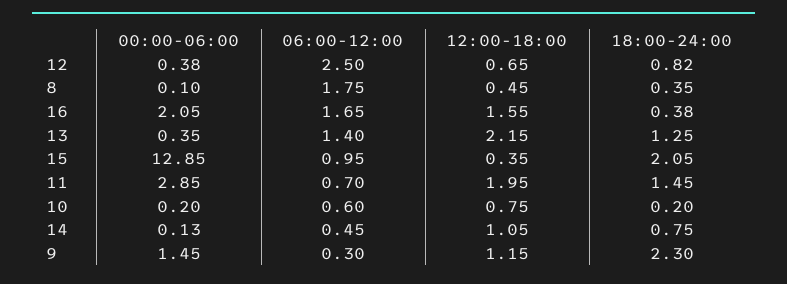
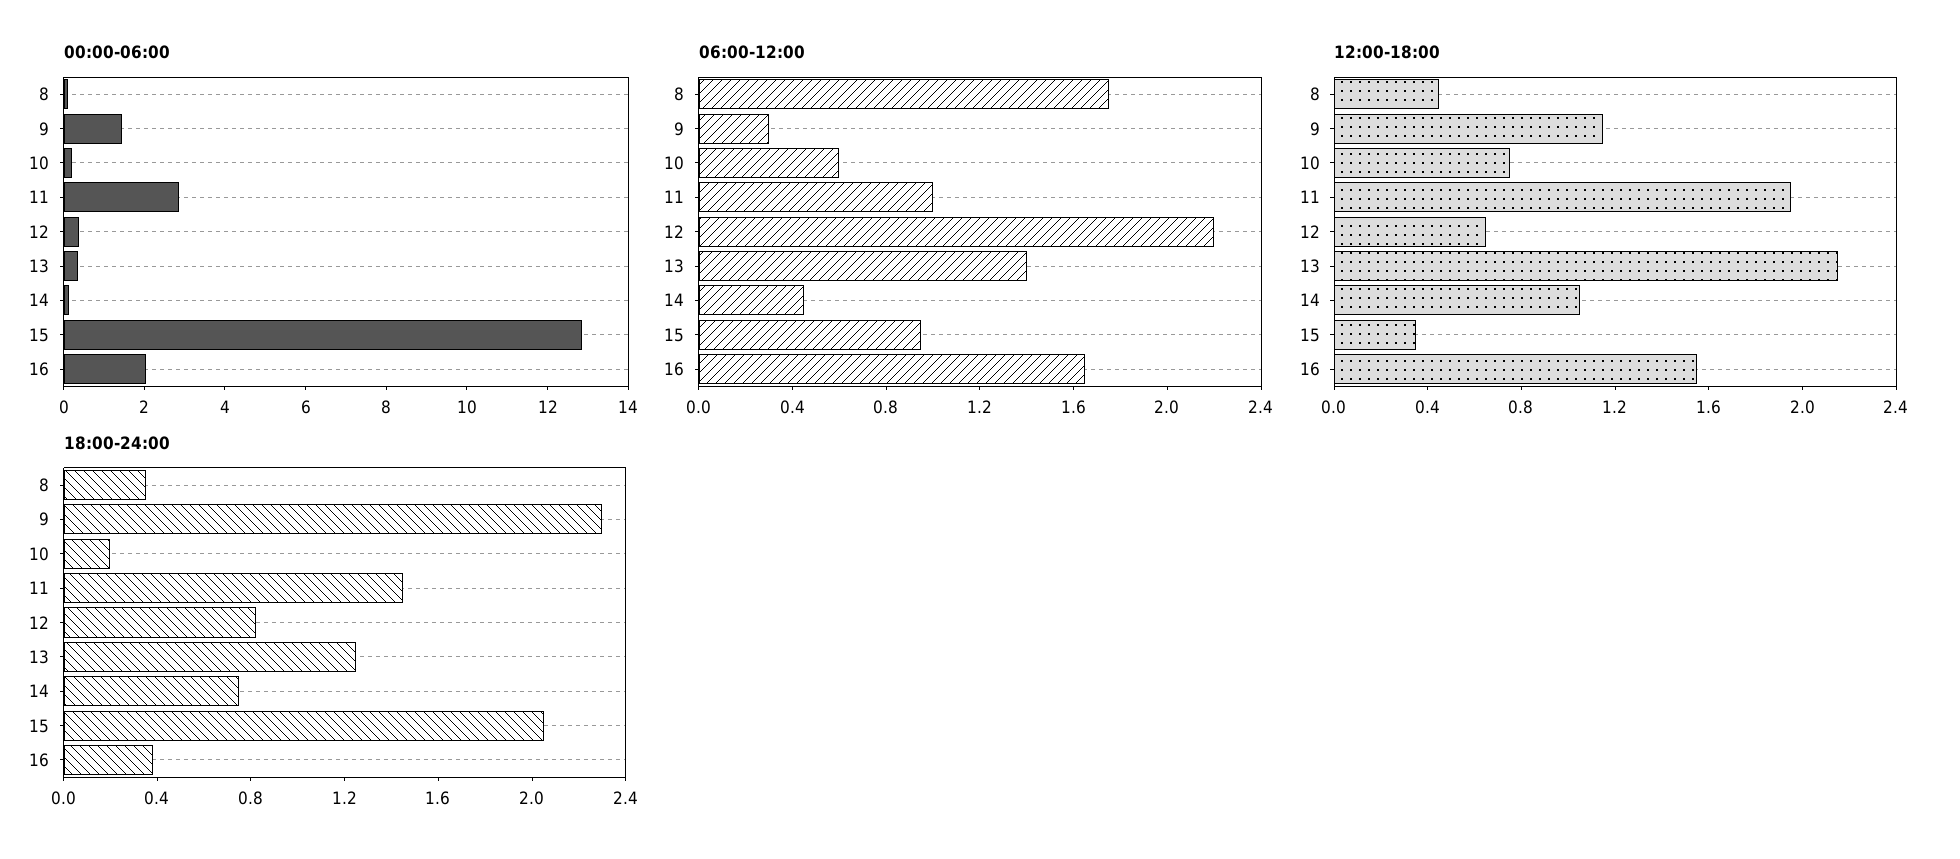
06:00-12:00, 12: 2.5 -> 2.2
06:00-12:00, 11: 0.7 -> 1

